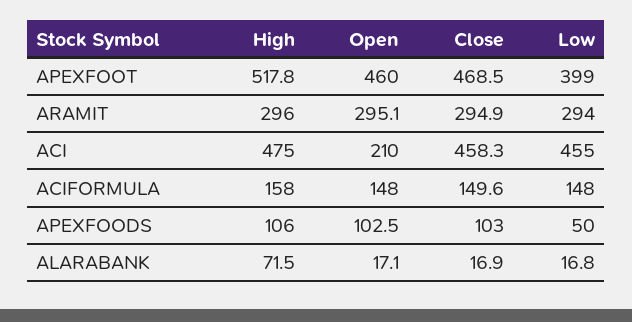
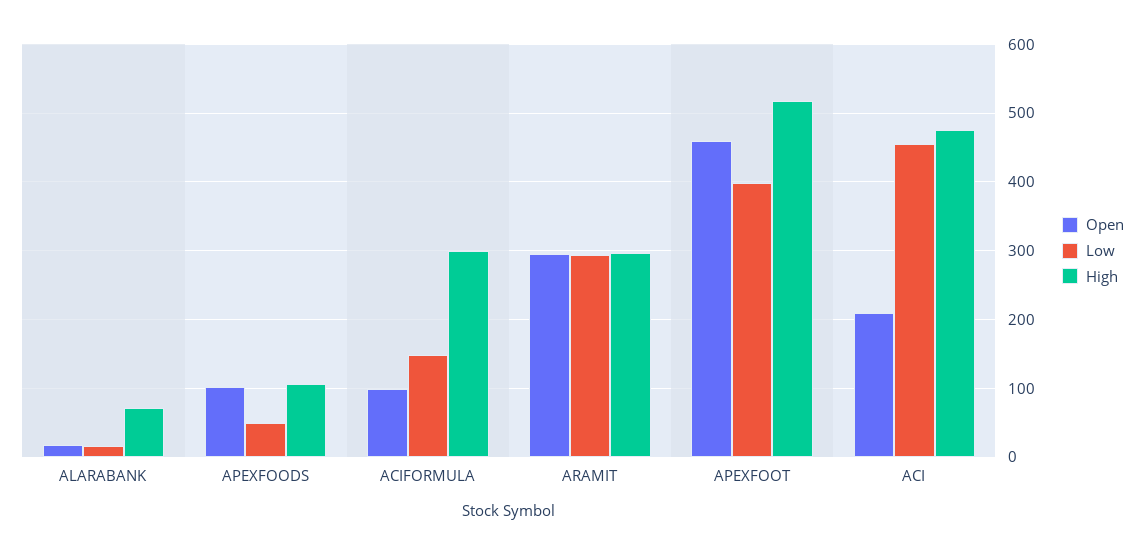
Close, APEXFOOT: 468.5 -> none
Close, ARAMIT: 294.9 -> none
Close, ACI: 458.3 -> none
High, ACIFORMULA: 158 -> 300
Open, ACIFORMULA: 148 -> 100
Close, ACIFORMULA: 149.6 -> none
Close, APEXFOODS: 103 -> none
Close, ALARABANK: 16.9 -> none

